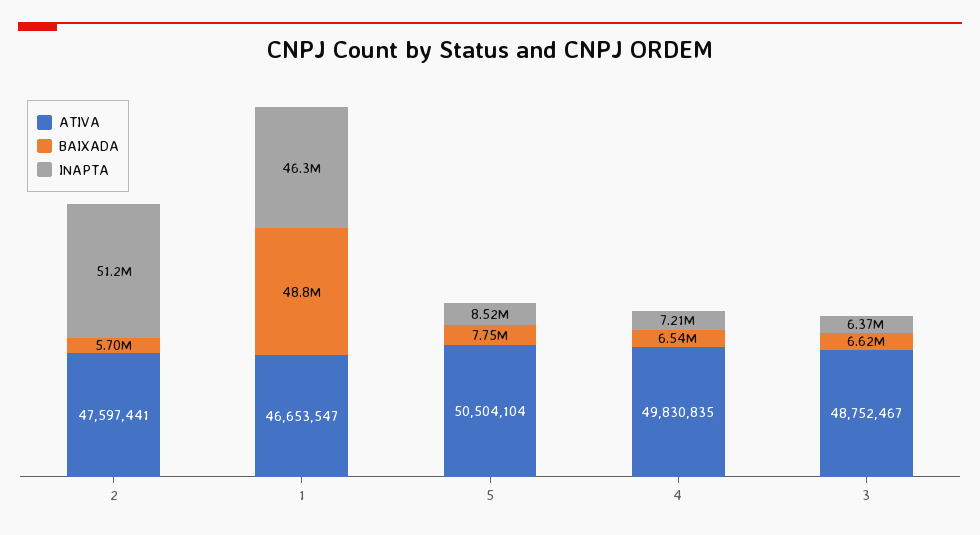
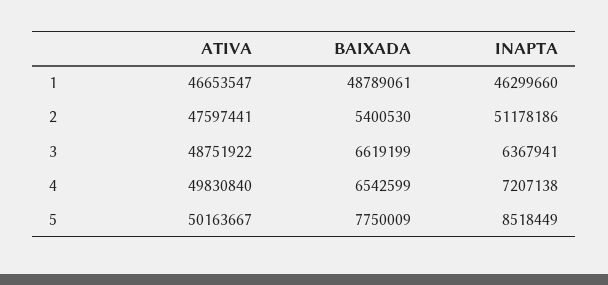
BAIXADA, 2: 5700000 -> 5400530
ATIVA, 5: 50504104 -> 50163667
ATIVA, 4: 49830835 -> 49830840
ATIVA, 3: 48752467 -> 48751922

